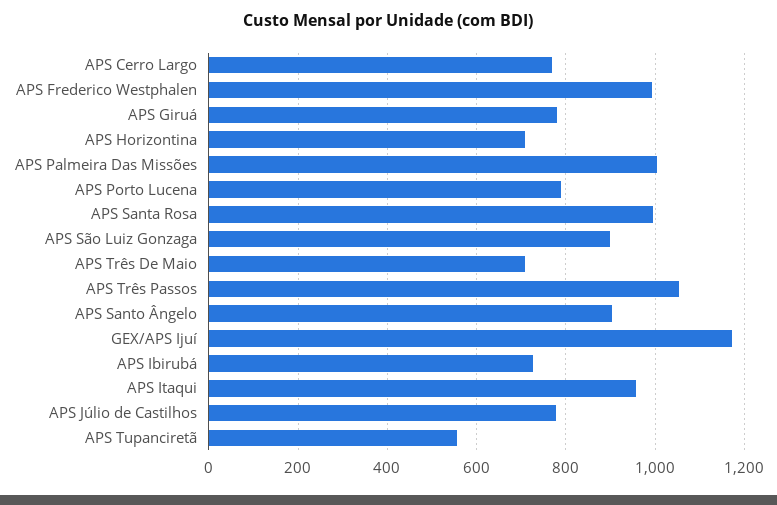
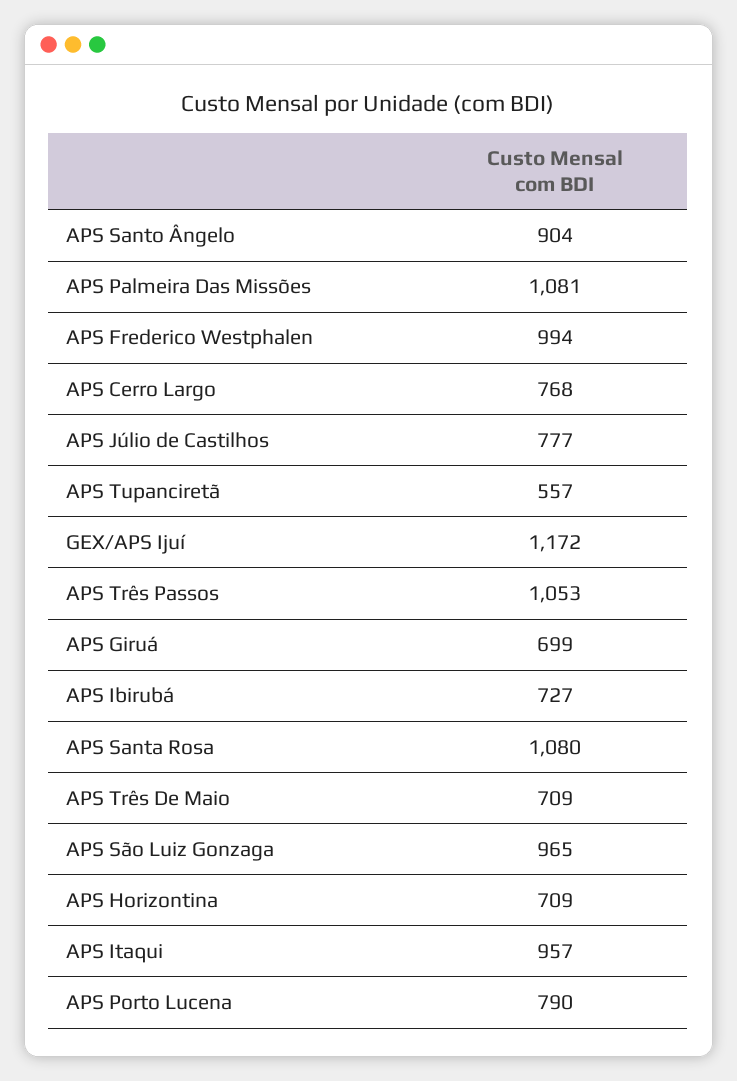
APS Giruá: 780 -> 699
APS Palmeira Das Missões: 1000 -> 1081
APS Santa Rosa: 1000 -> 1080
APS São Luiz Gonzaga: 900 -> 965

